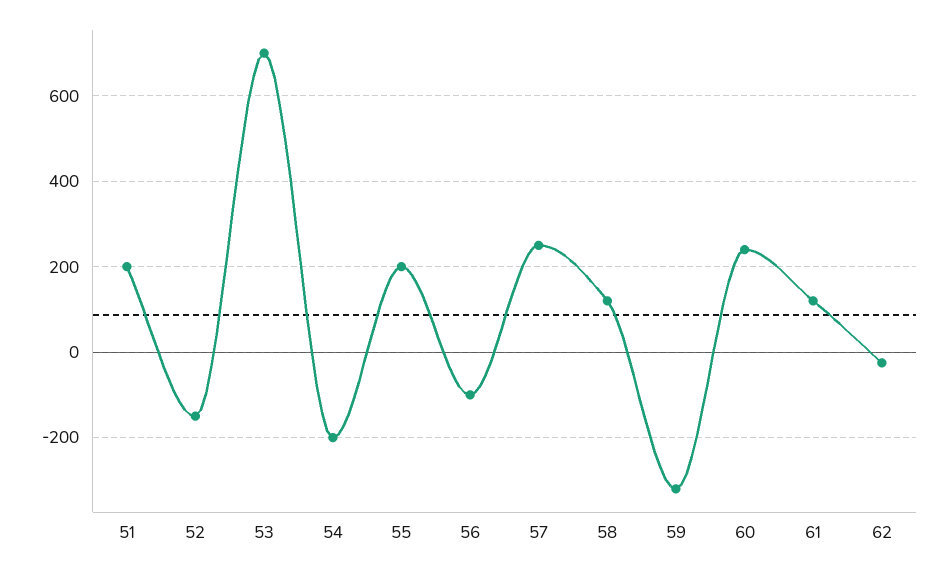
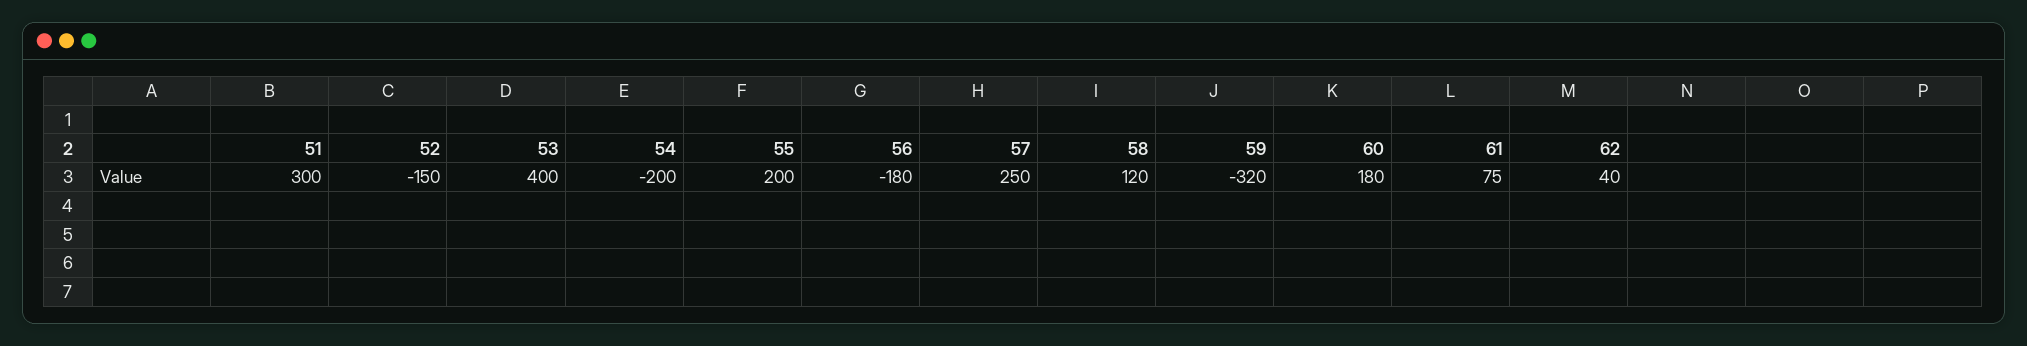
51: 200 -> 300
53: 700 -> 400
56: -100 -> -180
60: 240 -> 180
61: 120 -> 75
62: -20 -> 40

